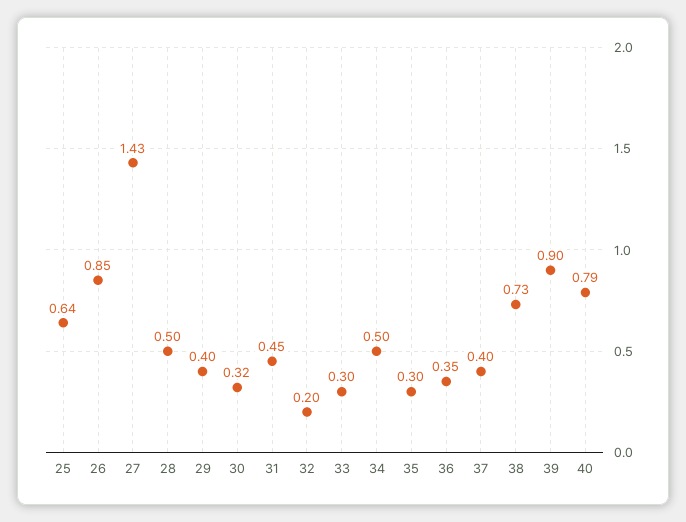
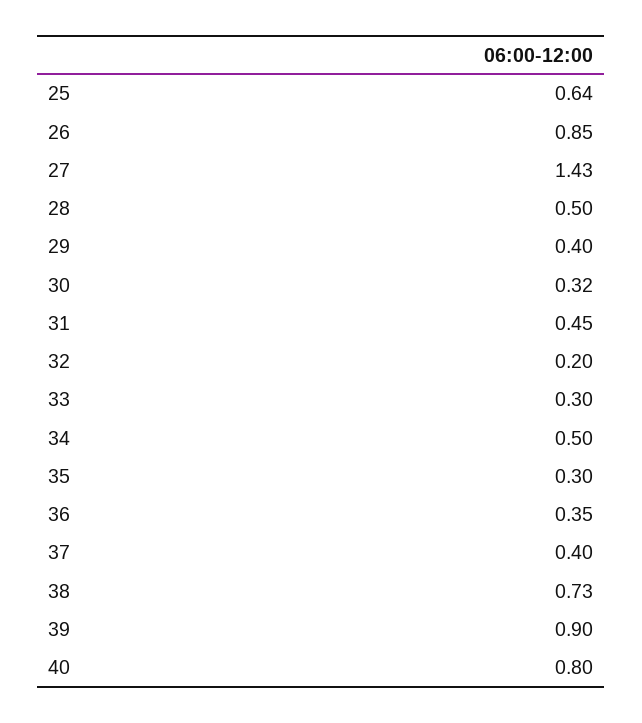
40: 0.79 -> 0.8

